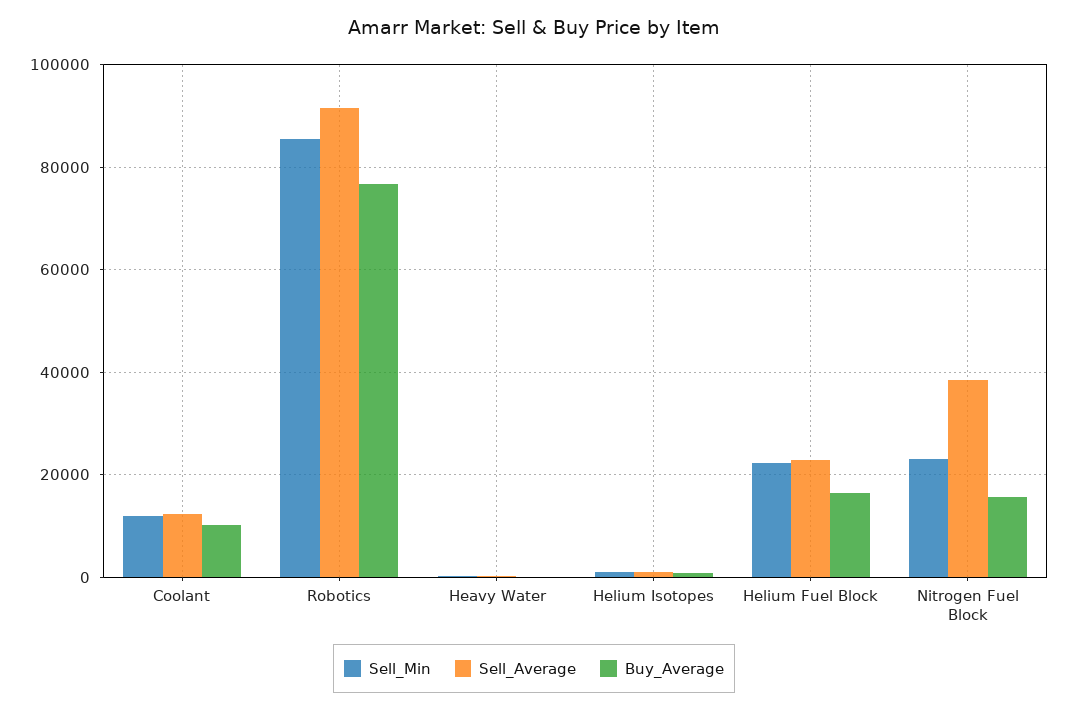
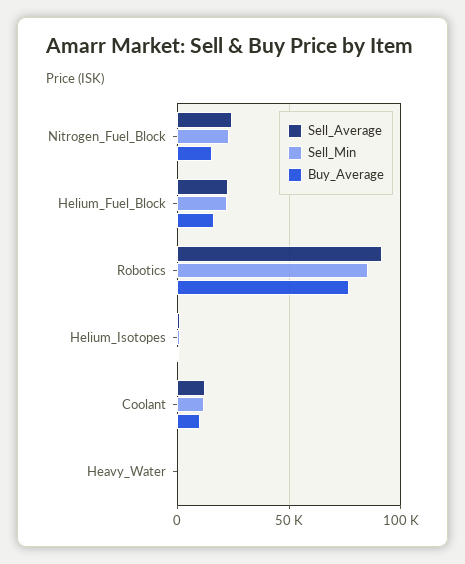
Sell_Average, Nitrogen Fuel Block: 38000 -> 25000

